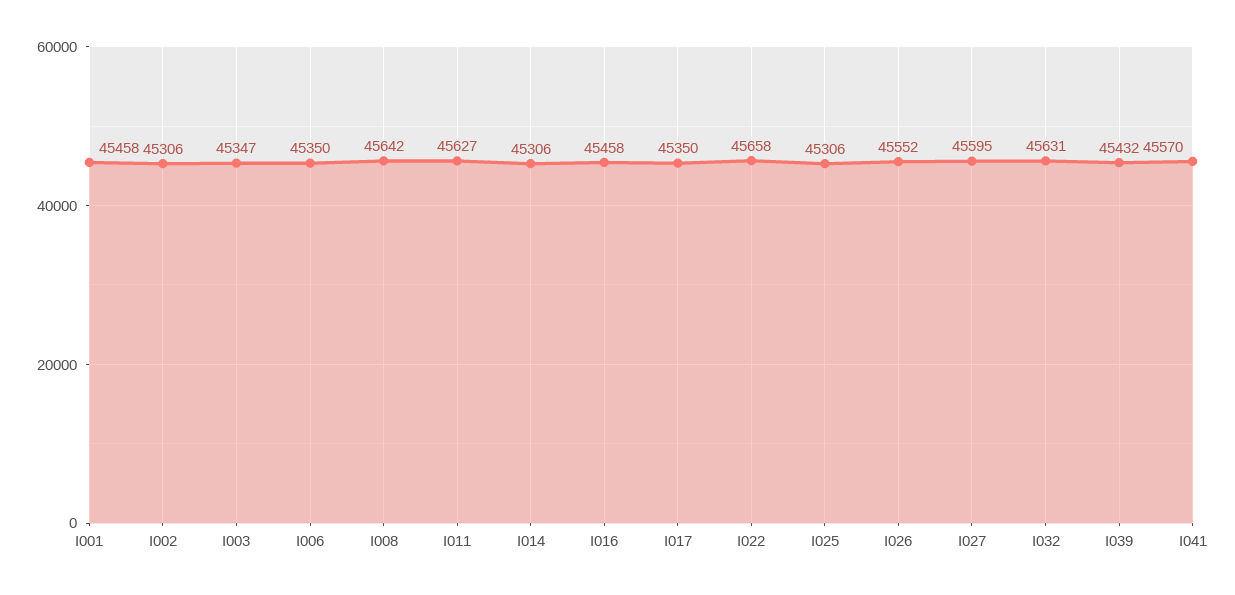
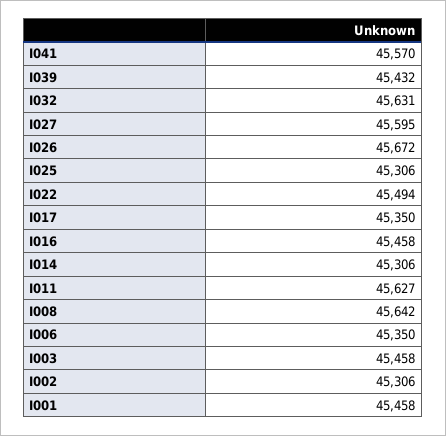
I003: 45347 -> 45458
I022: 45658 -> 45494
I026: 45552 -> 45672

